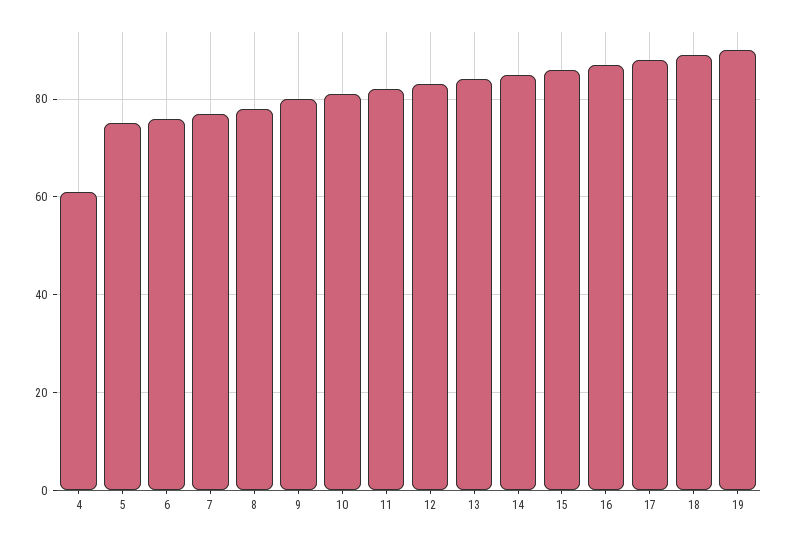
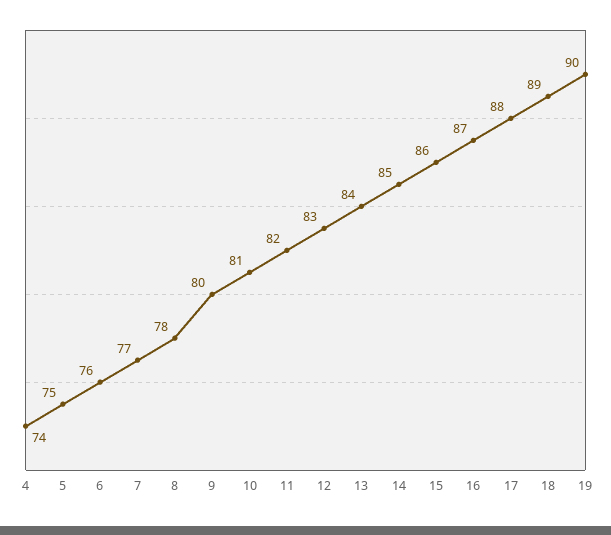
4: 60 -> 74

